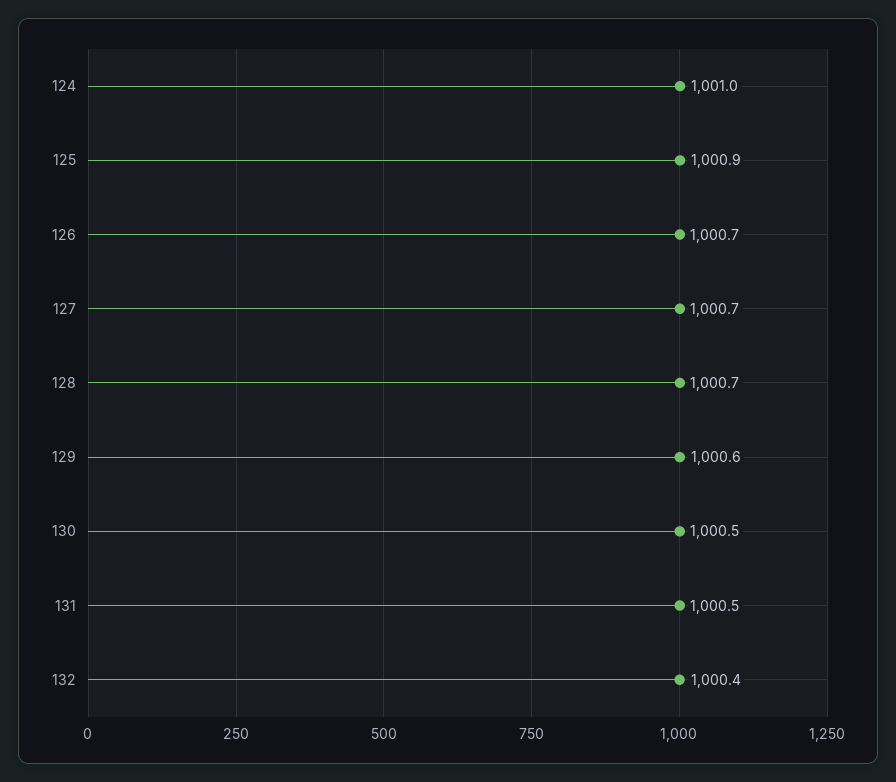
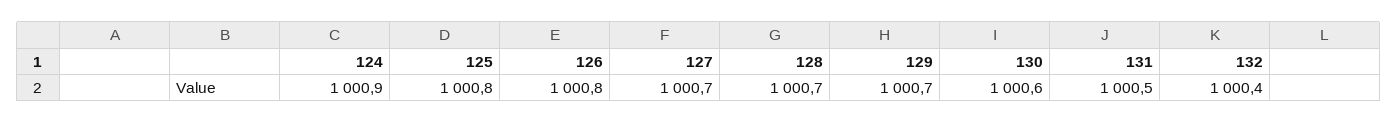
124: 1001 -> 1000.9
125: 1000.9 -> 1000.8
126: 1000.7 -> 1000.8
129: 1000.6 -> 1000.7
130: 1000.5 -> 1000.6

